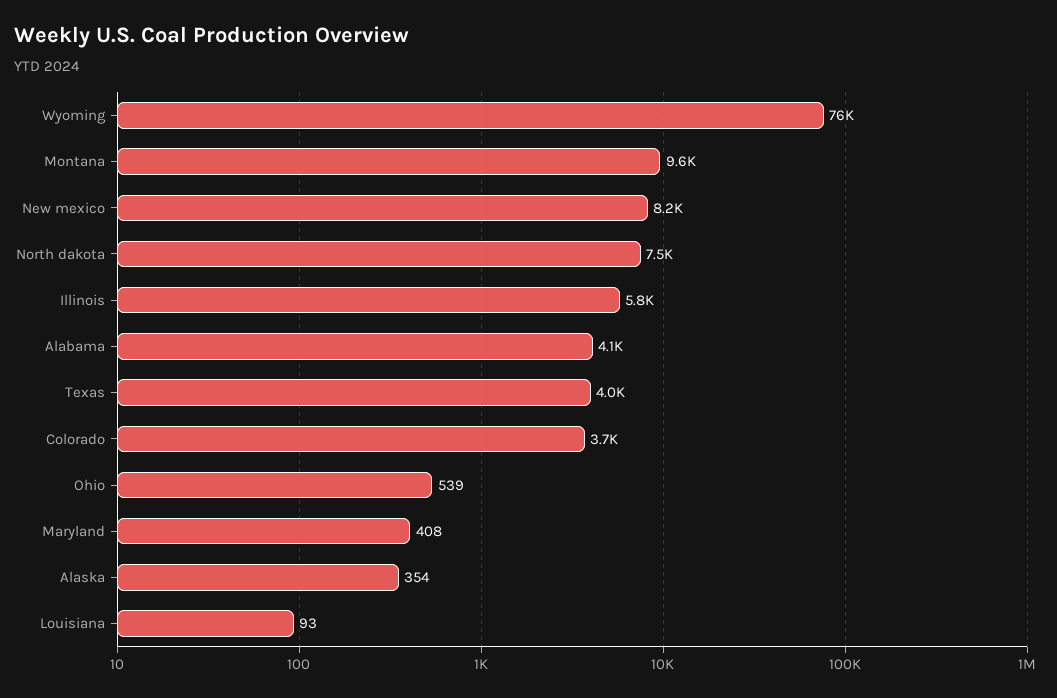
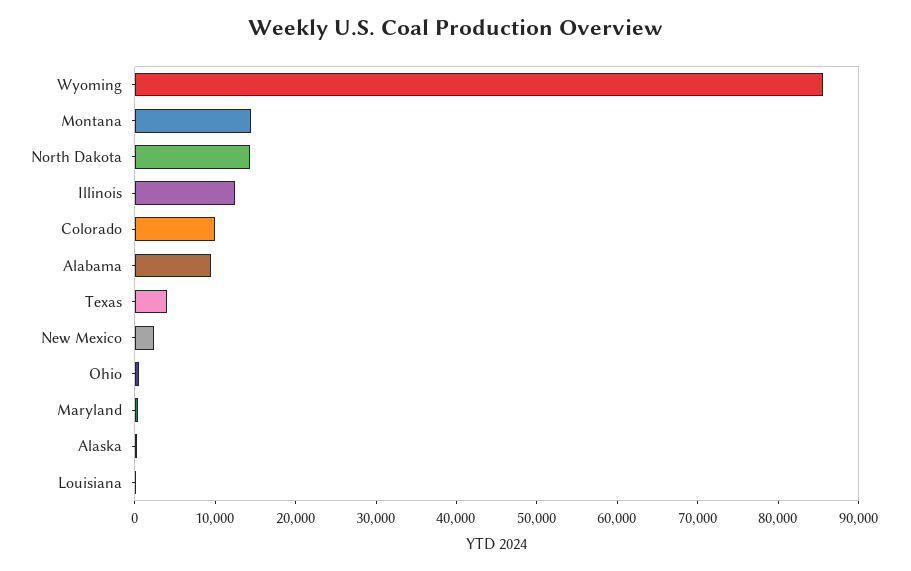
Wyoming: 76000 -> 86000
Montana: 9600 -> 14000
New mexico: 8200 -> 2000
North dakota: 7500 -> 14000
Illinois: 5800 -> 12000
Alabama: 4100 -> 10000
Colorado: 3700 -> 10000

